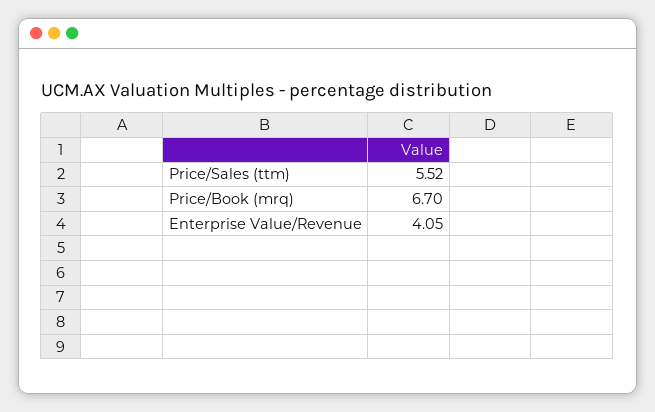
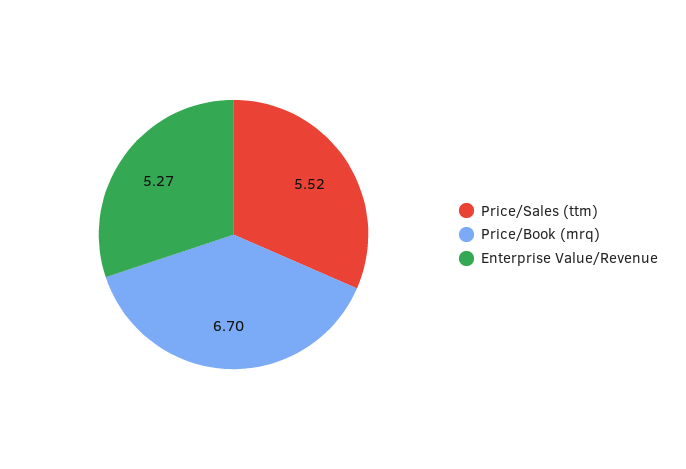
Enterprise Value/Revenue: 4.05 -> 5.27

